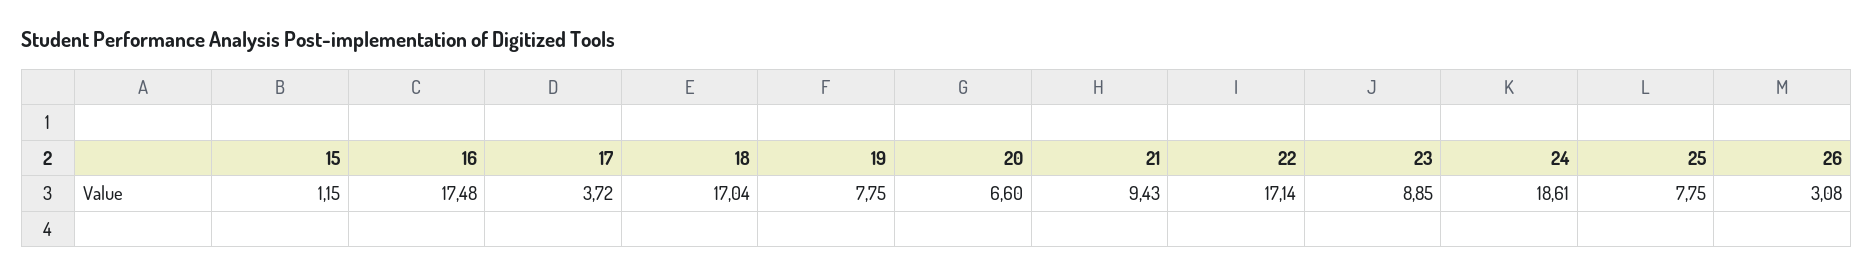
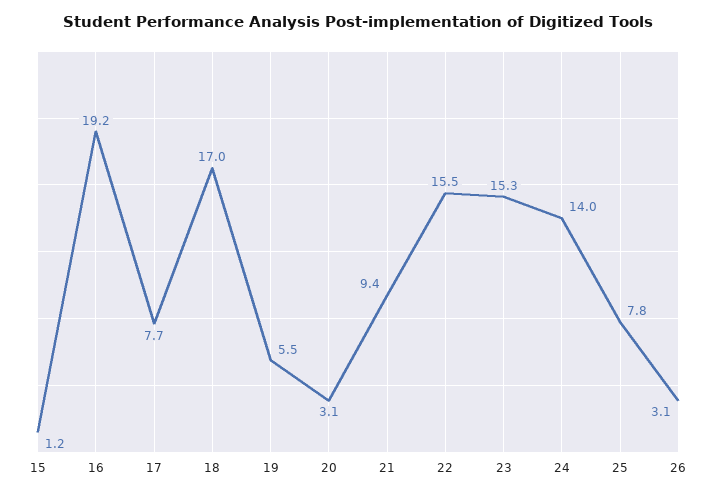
16: 17.48 -> 19.2
17: 3.72 -> 7.7
19: 7.75 -> 5.5
20: 6.6 -> 3.1
22: 17.14 -> 15.5
23: 8.85 -> 15.3
24: 18.61 -> 14

